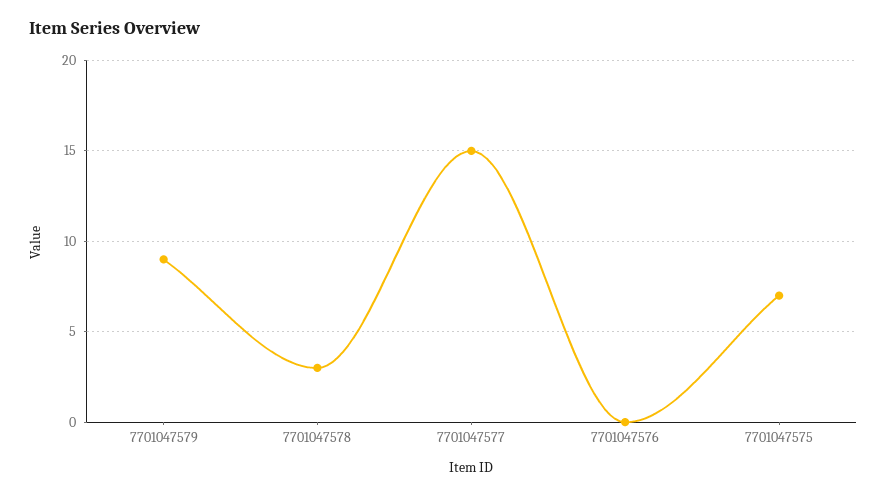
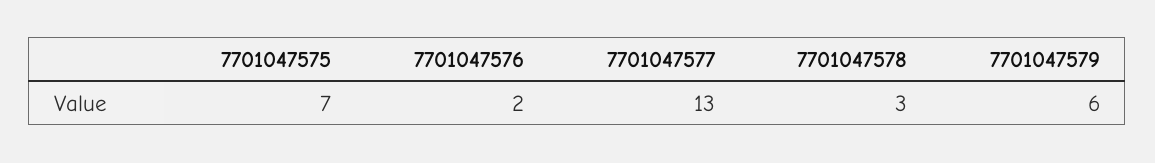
7701047579: 9 -> 6
7701047577: 15 -> 13
7701047576: 0 -> 2

